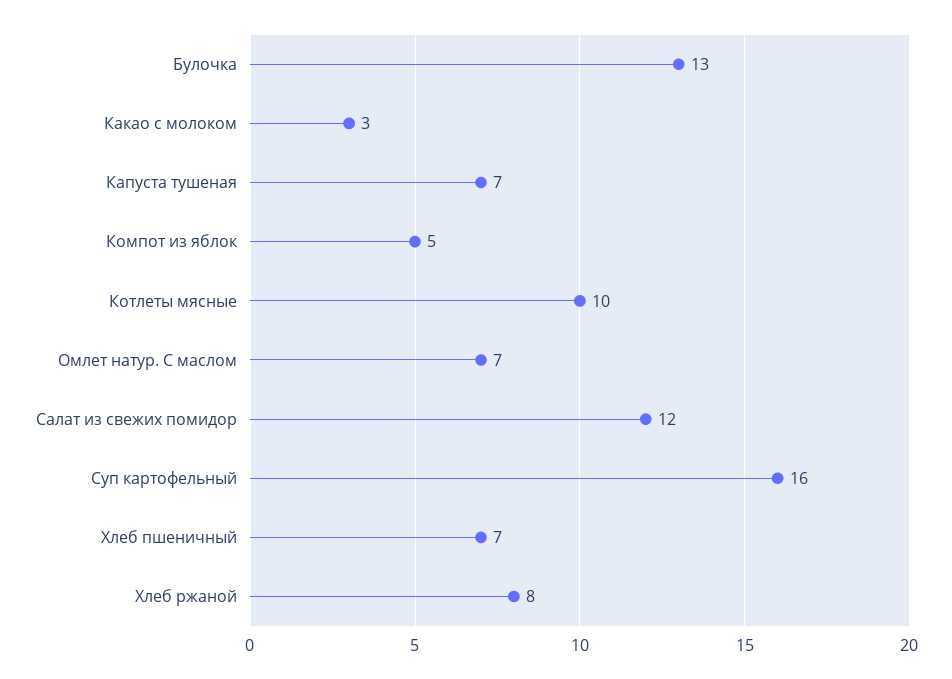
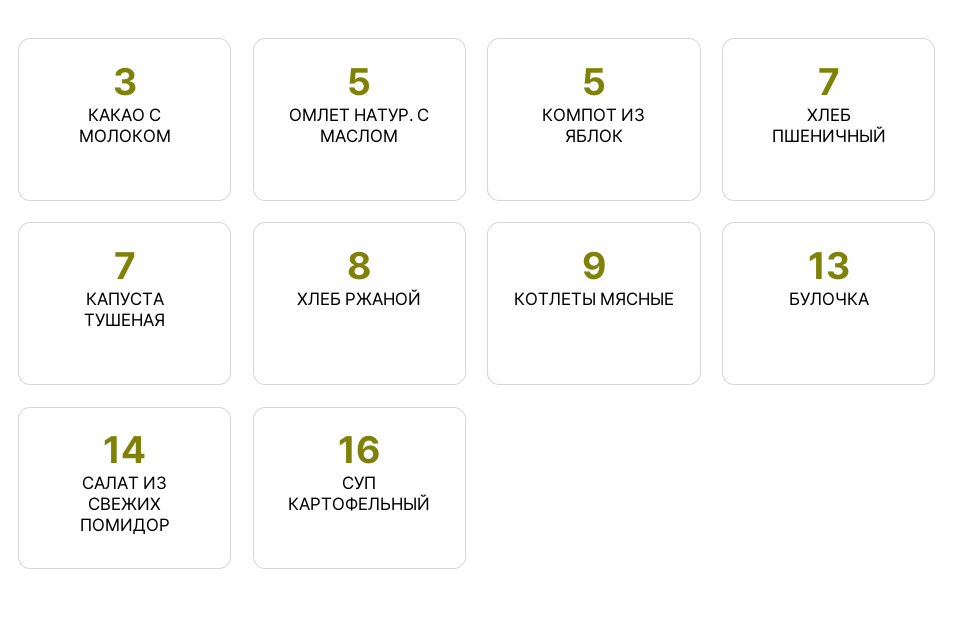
Котлеты мясные: 10 -> 9
Омлет натур. С маслом: 7 -> 5
Салат из свежих помидор: 12 -> 14

